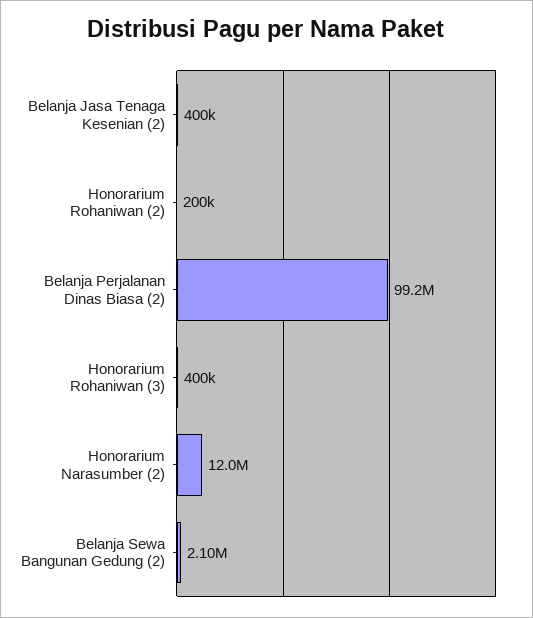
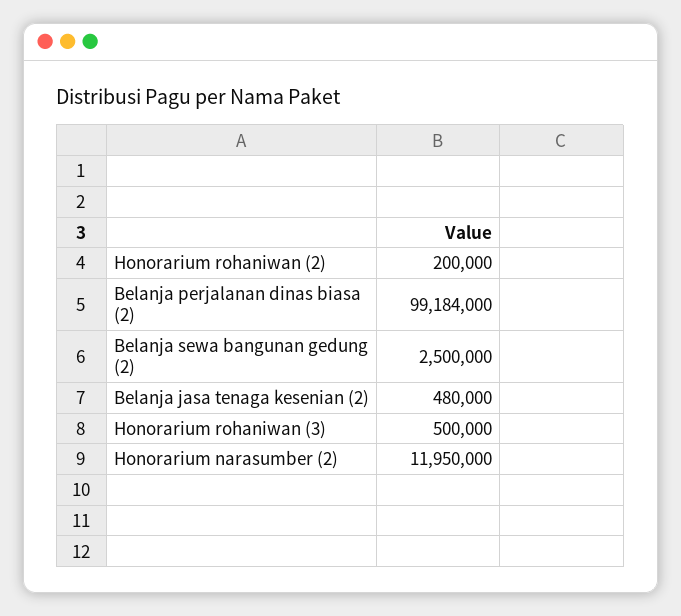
Belanja Jasa Tenaga Kesenian (2): 400000 -> 480000
Honorarium Rohaniwan (3): 400000 -> 500000
Belanja Sewa Bangunan Gedung (2): 2100000 -> 2500000

